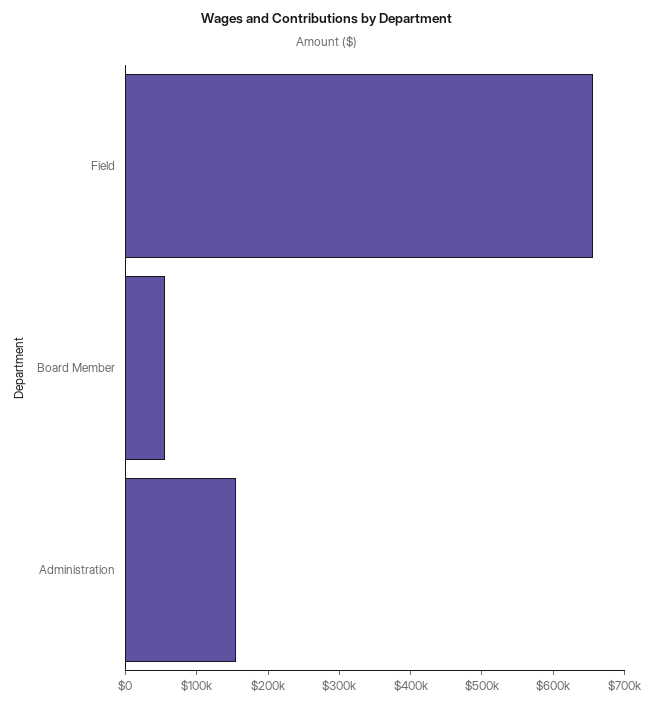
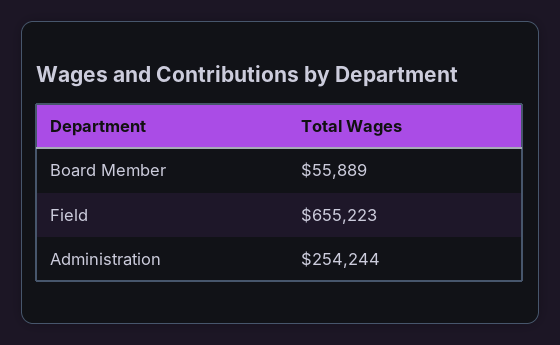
Administration: 160000 -> 254244

